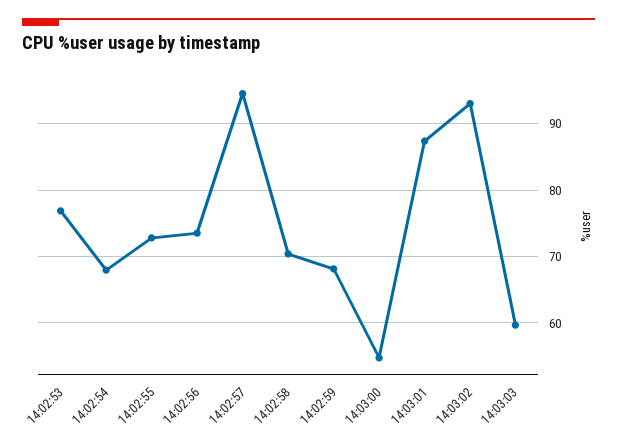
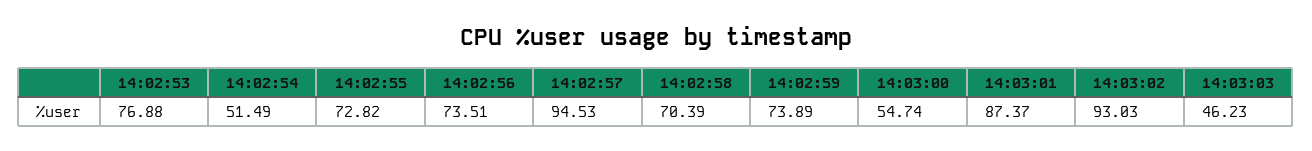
14:02:54: 68 -> 51.49
14:02:59: 68 -> 73.89
14:03:03: 60 -> 46.23

